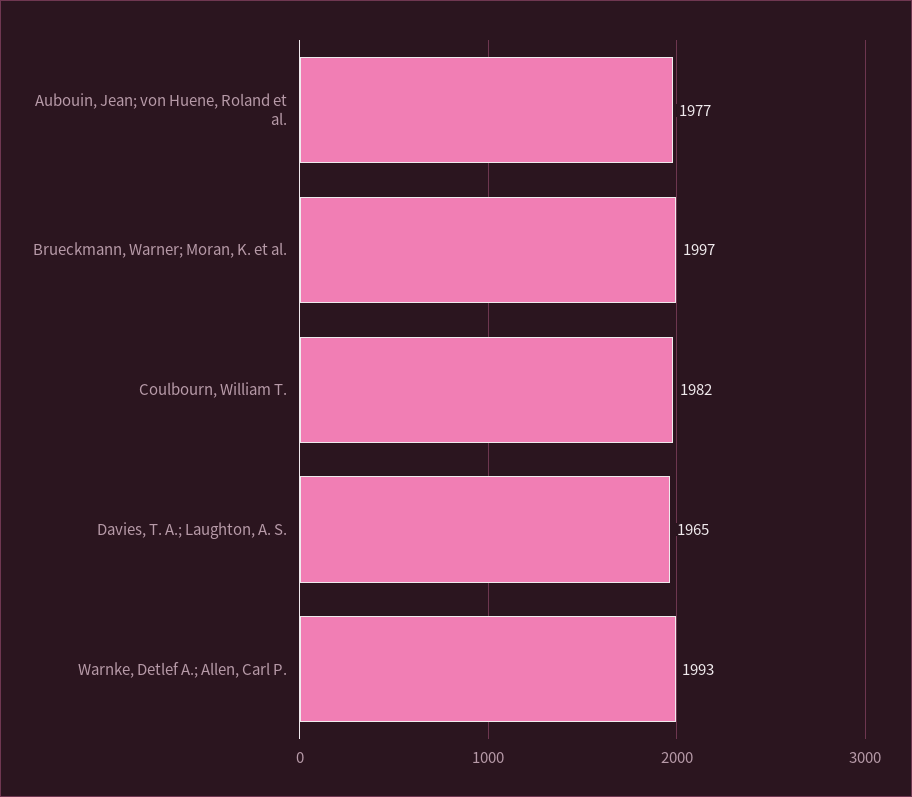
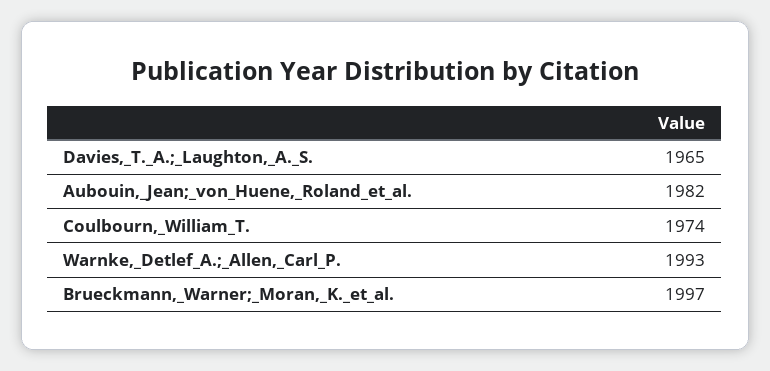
Aubouin, Jean; von Huene, Roland et al.: 1977 -> 1982
Coulbourn, William T.: 1982 -> 1974

